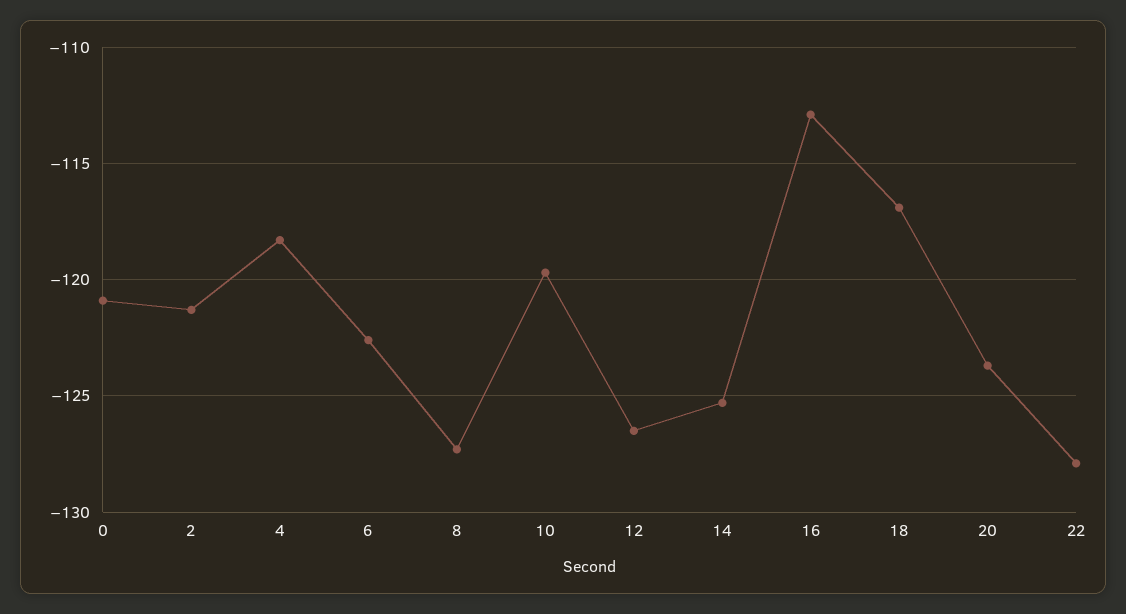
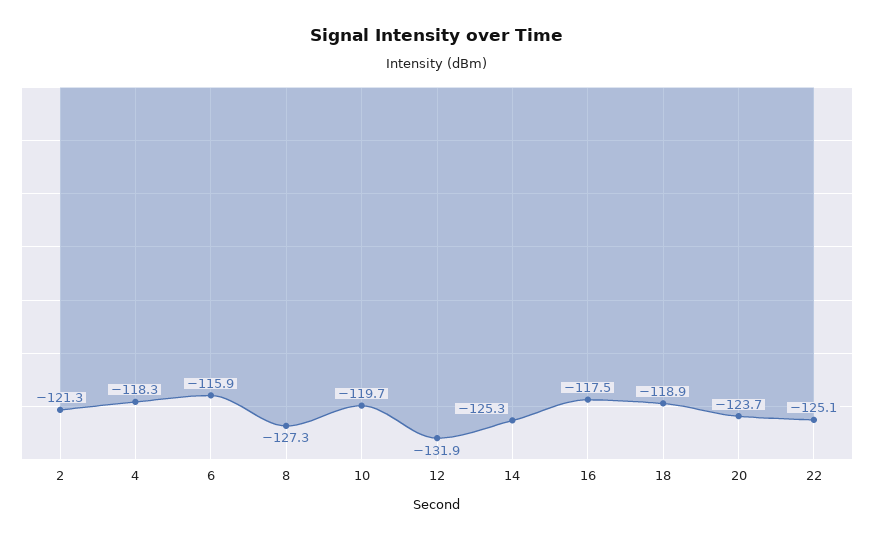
0: -121 -> none
6: -122.5 -> -115.9
12: -126.5 -> -131.9
16: -113 -> -117.5
18: -117 -> -118.9
22: -128 -> -125.1

